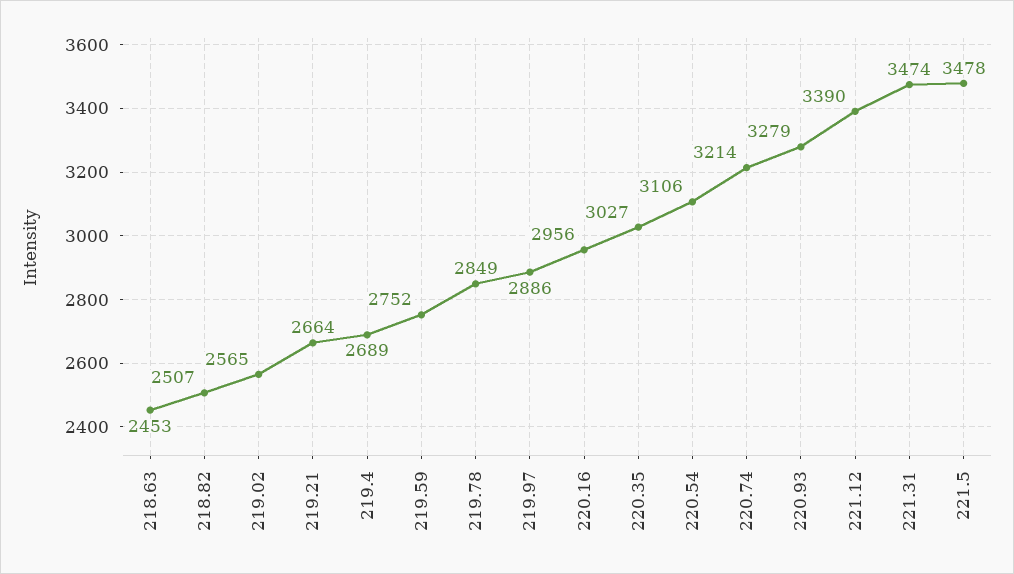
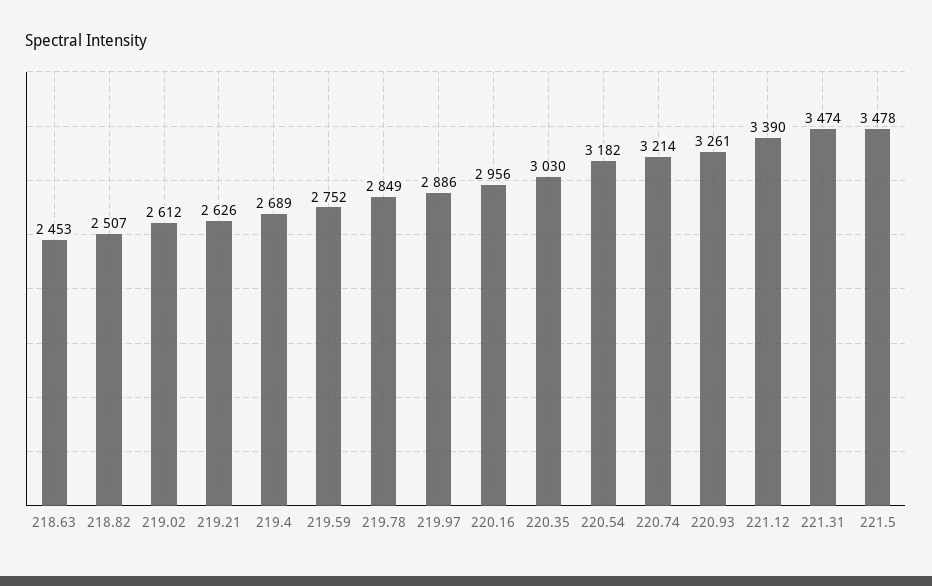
219.02: 2565 -> 2612
219.21: 2664 -> 2626
220.35: 3027 -> 3030
220.54: 3106 -> 3182
220.93: 3279 -> 3261

